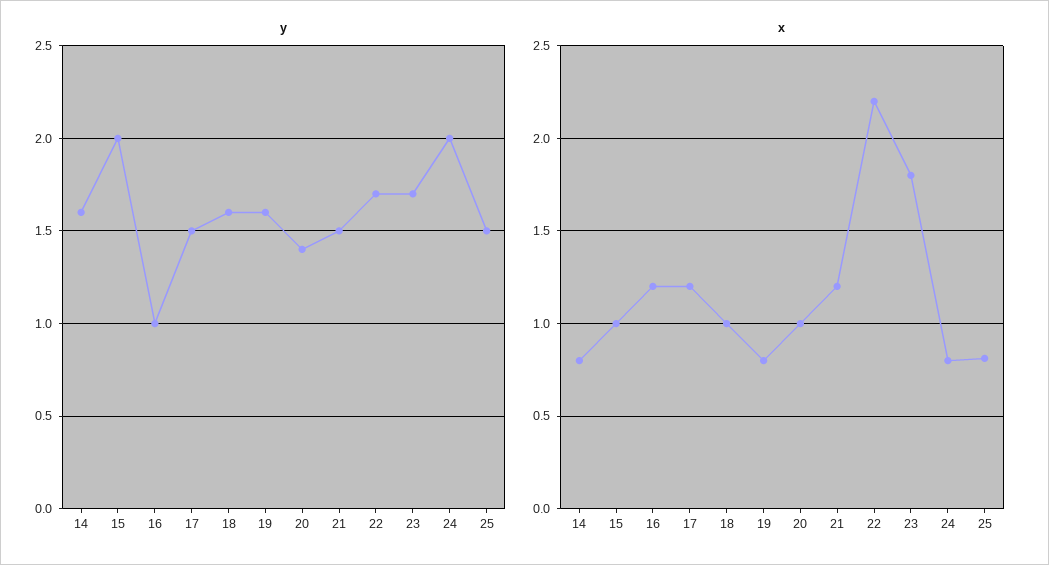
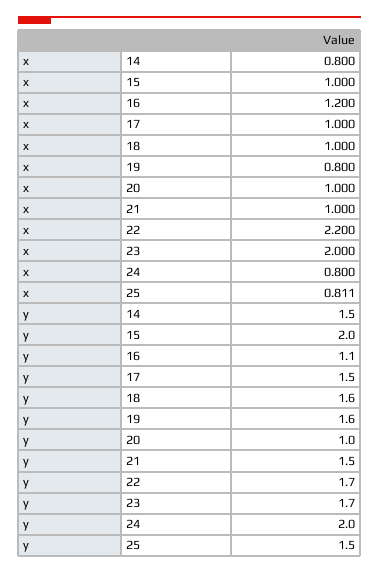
y, 14: 1.6 -> 1.5
y, 16: 1 -> 1.1
y, 20: 1.4 -> 1
x, 17: 1.2 -> 1
x, 21: 1.2 -> 1
x, 23: 1.8 -> 2

